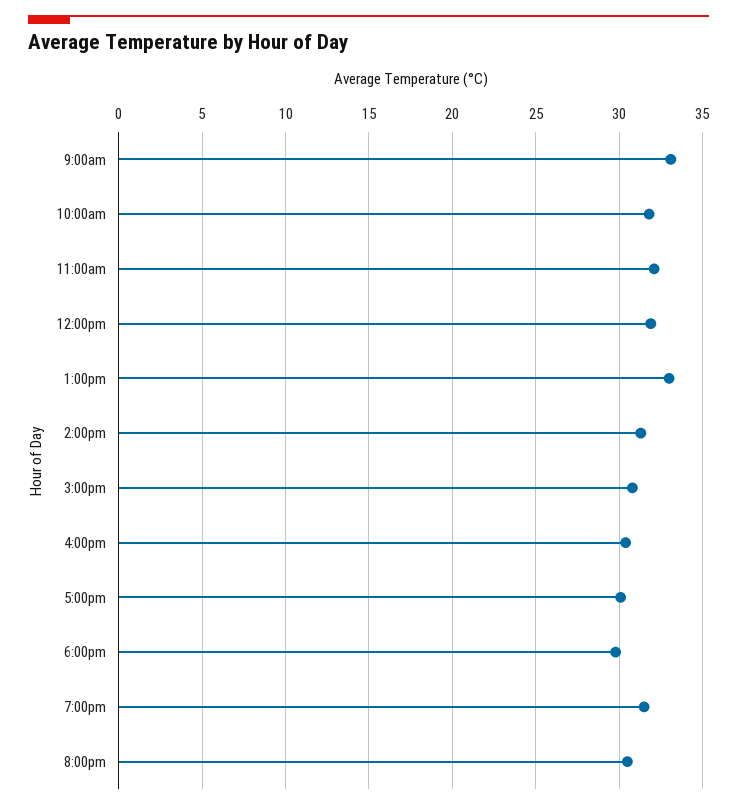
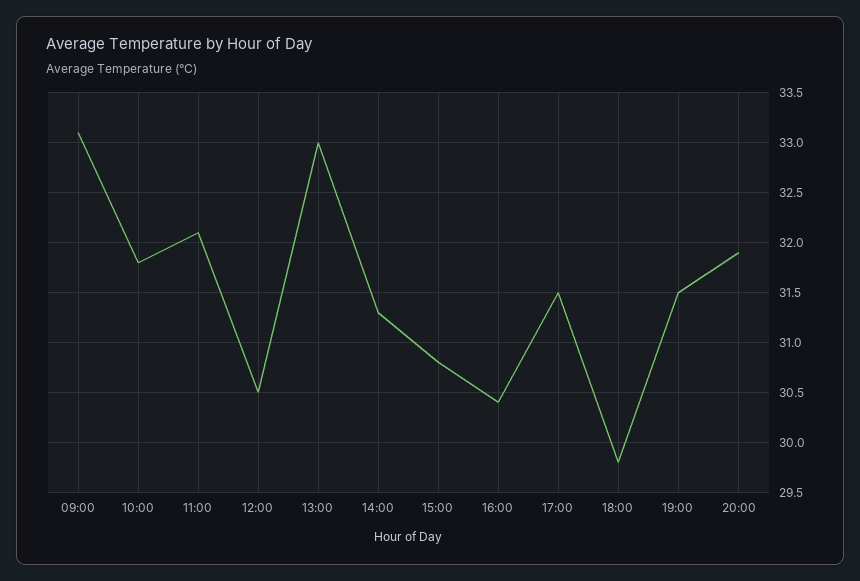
12:00pm: 32 -> 30.5
5:00pm: 30 -> 31.5
8:00pm: 30.5 -> 31.9

